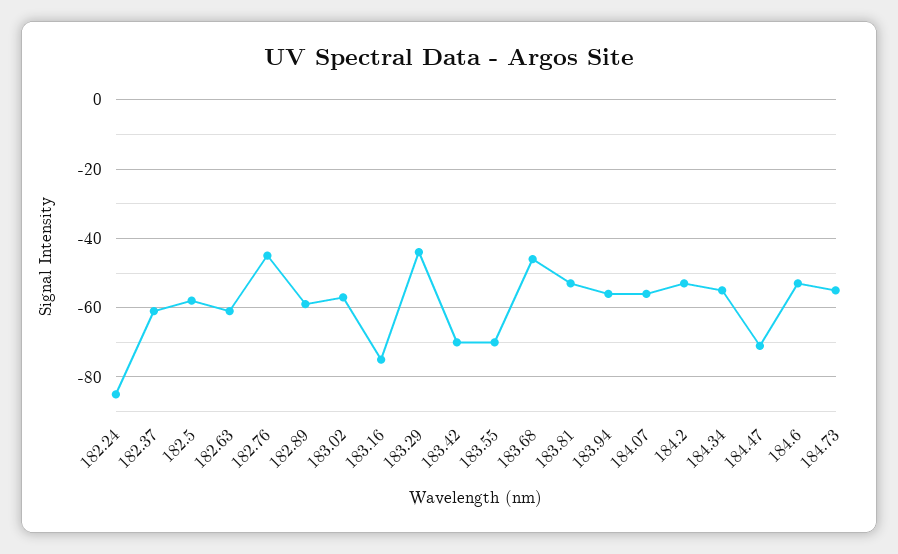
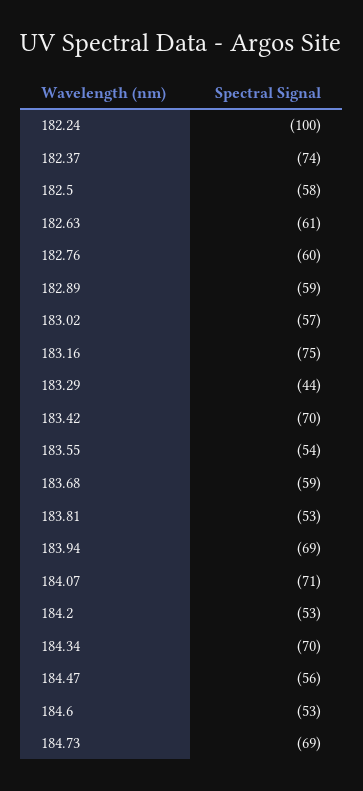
182.24: -85 -> -100
182.37: -60 -> -74
182.76: -45 -> -60
183.55: -70 -> -54
183.68: -45 -> -59
183.94: -55 -> -69
184.07: -55 -> -71
184.34: -55 -> -70
184.47: -70 -> -56
184.73: -55 -> -69

